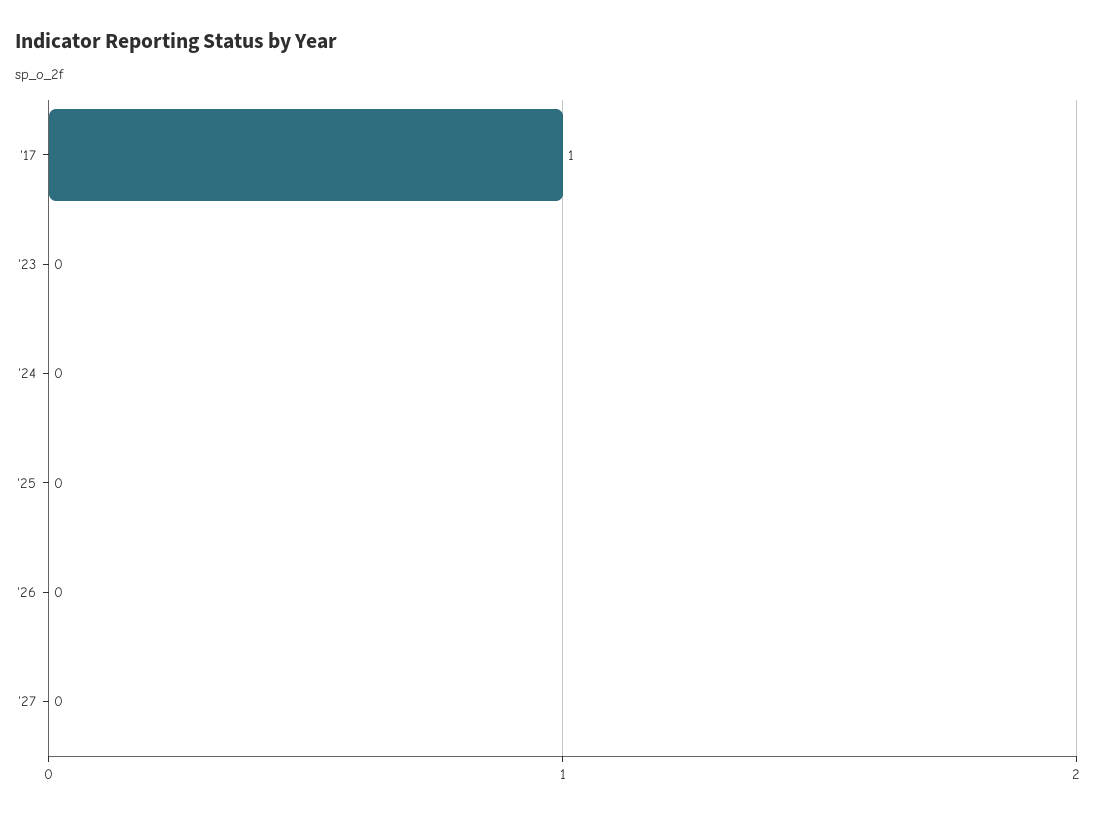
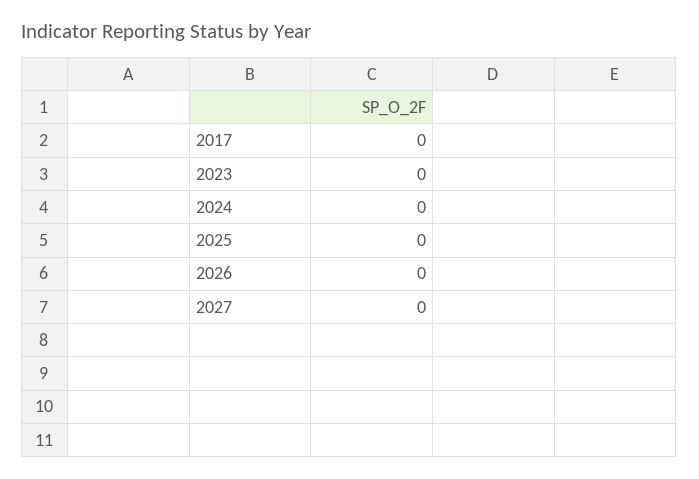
'17: 1 -> 0

